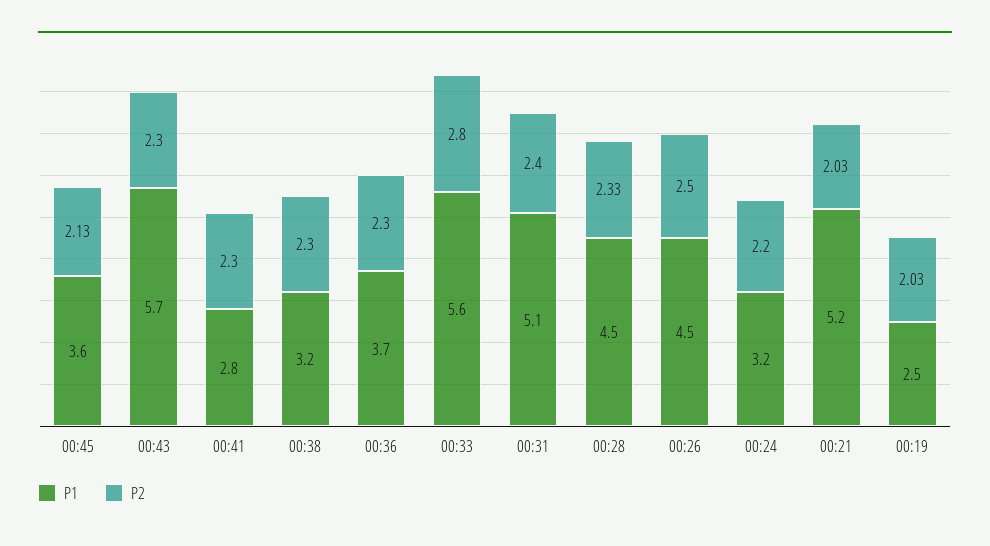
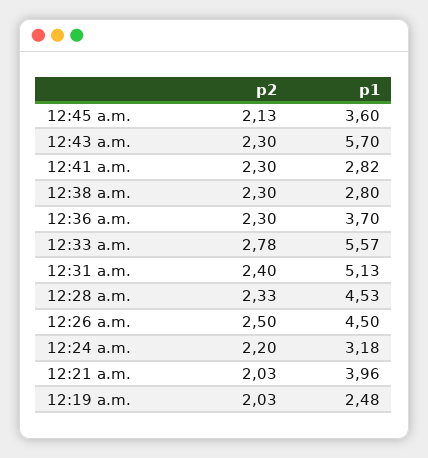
P1, 00:38: 3.2 -> 2.8
P2, 00:33: 2.8 -> 2.78
P1, 00:21: 5.2 -> 3.96

